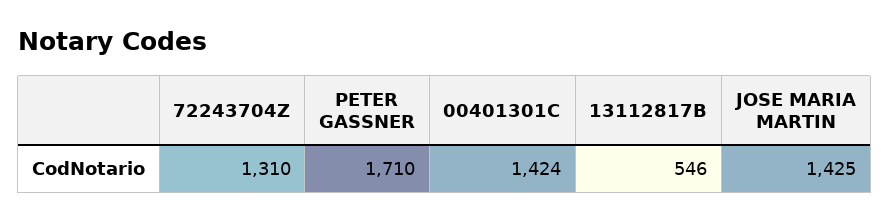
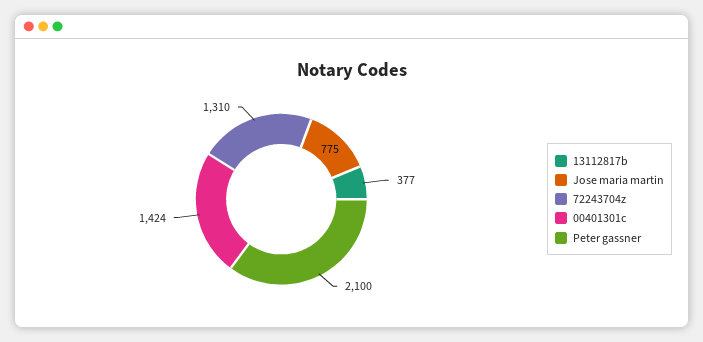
PETER GASSNER: 1710 -> 2100
13112817B: 546 -> 377
JOSE MARIA MARTIN: 1425 -> 775

